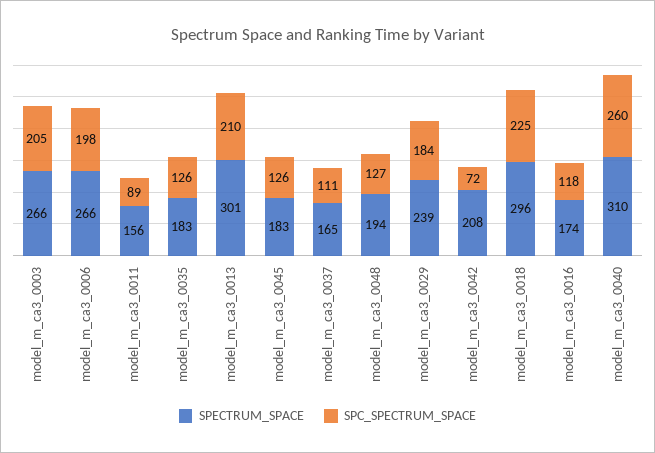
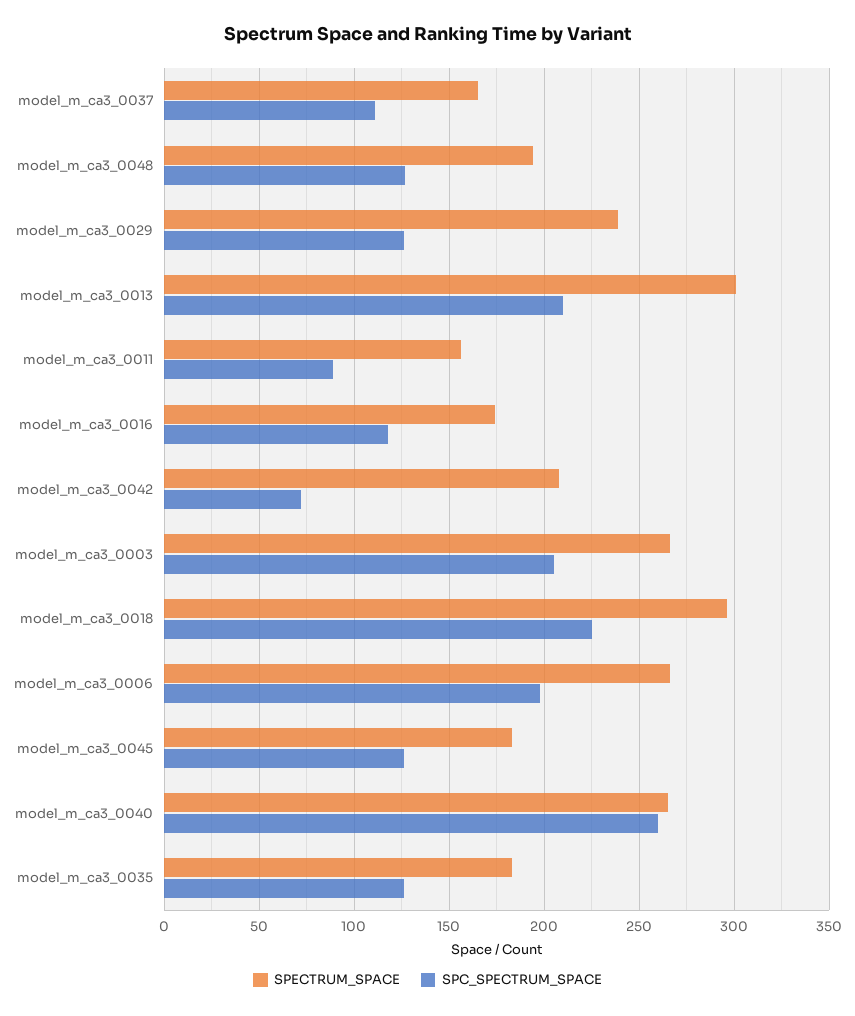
SPC_SPECTRUM_SPACE, model_m_ca3_0029: 184 -> 125
SPECTRUM_SPACE, model_m_ca3_0040: 310 -> 265

